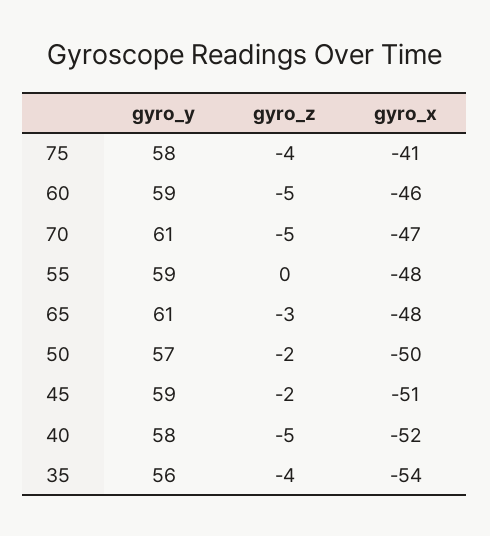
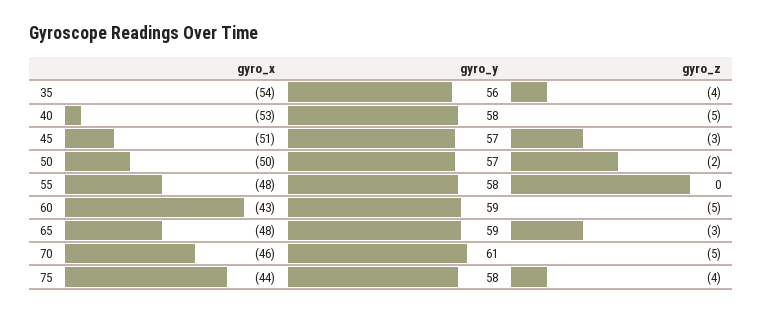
gyro_x, 75: -41 -> -44
gyro_x, 60: -46 -> -43
gyro_x, 70: -47 -> -46
gyro_y, 55: 59 -> 58
gyro_y, 65: 61 -> 59
gyro_y, 45: 59 -> 57
gyro_z, 45: -2 -> -3
gyro_x, 40: -52 -> -53

